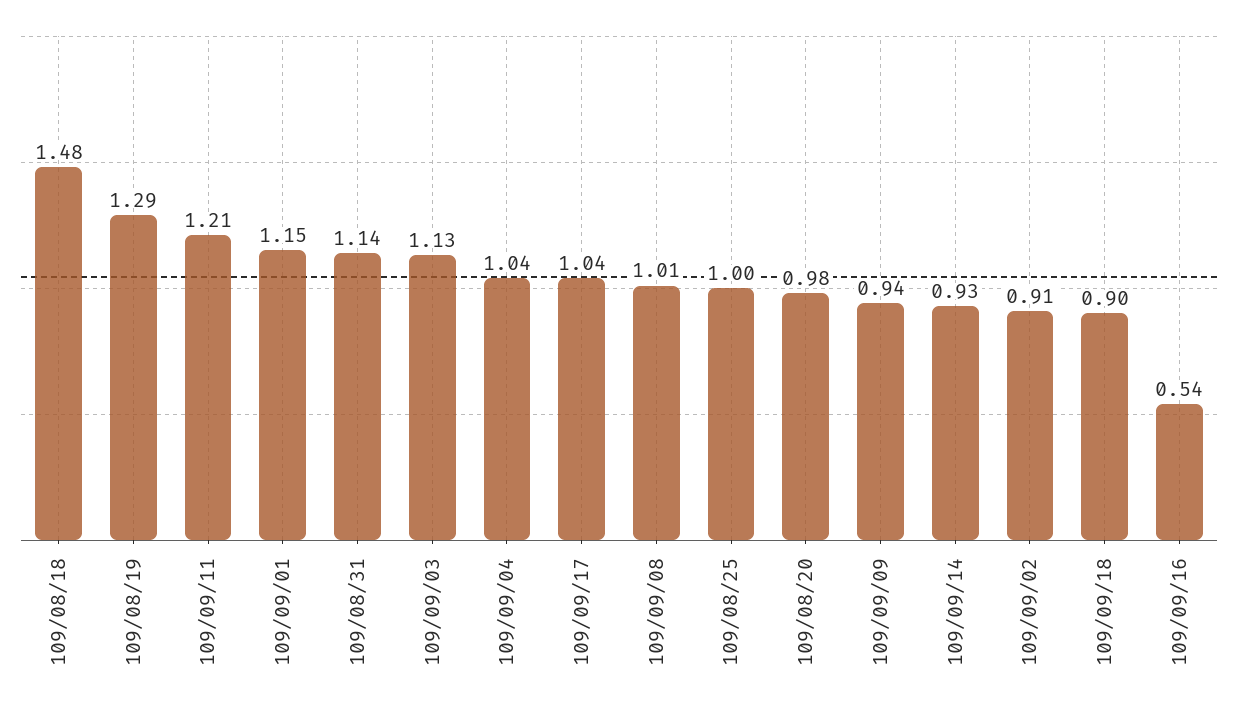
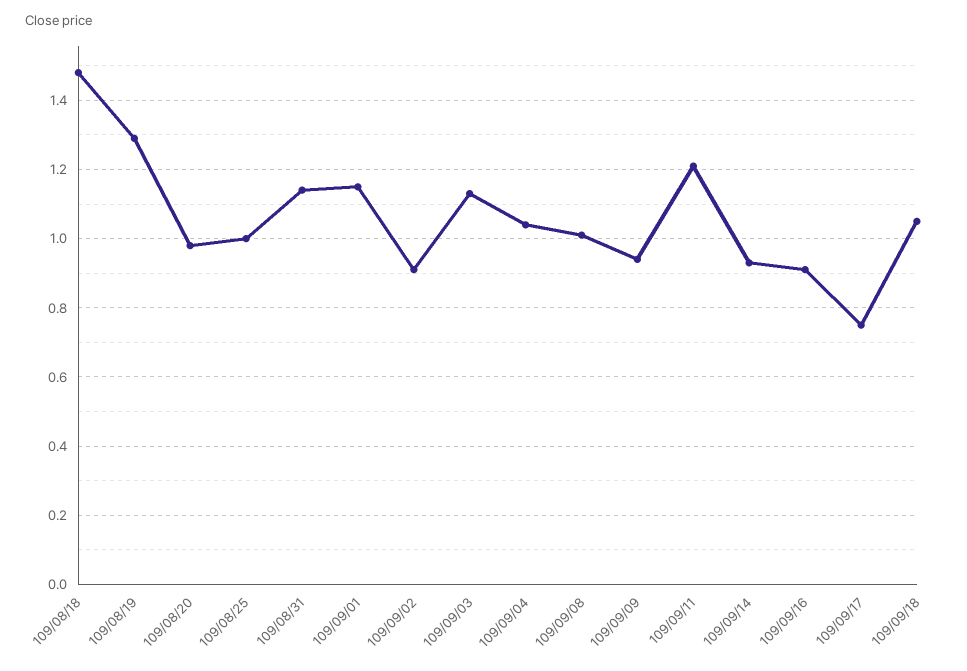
109/09/17: 1.04 -> 0.75
109/09/18: 0.9 -> 1.05
109/09/16: 0.54 -> 0.9

